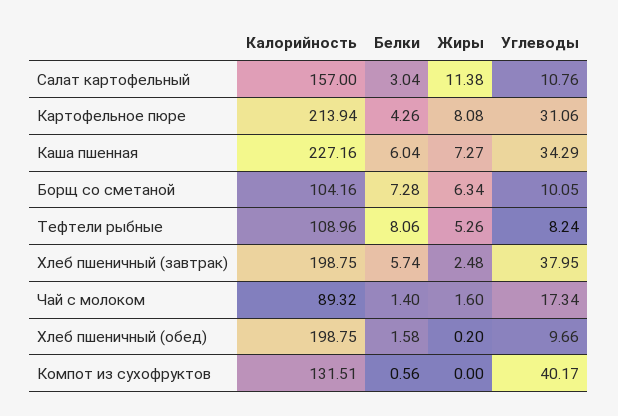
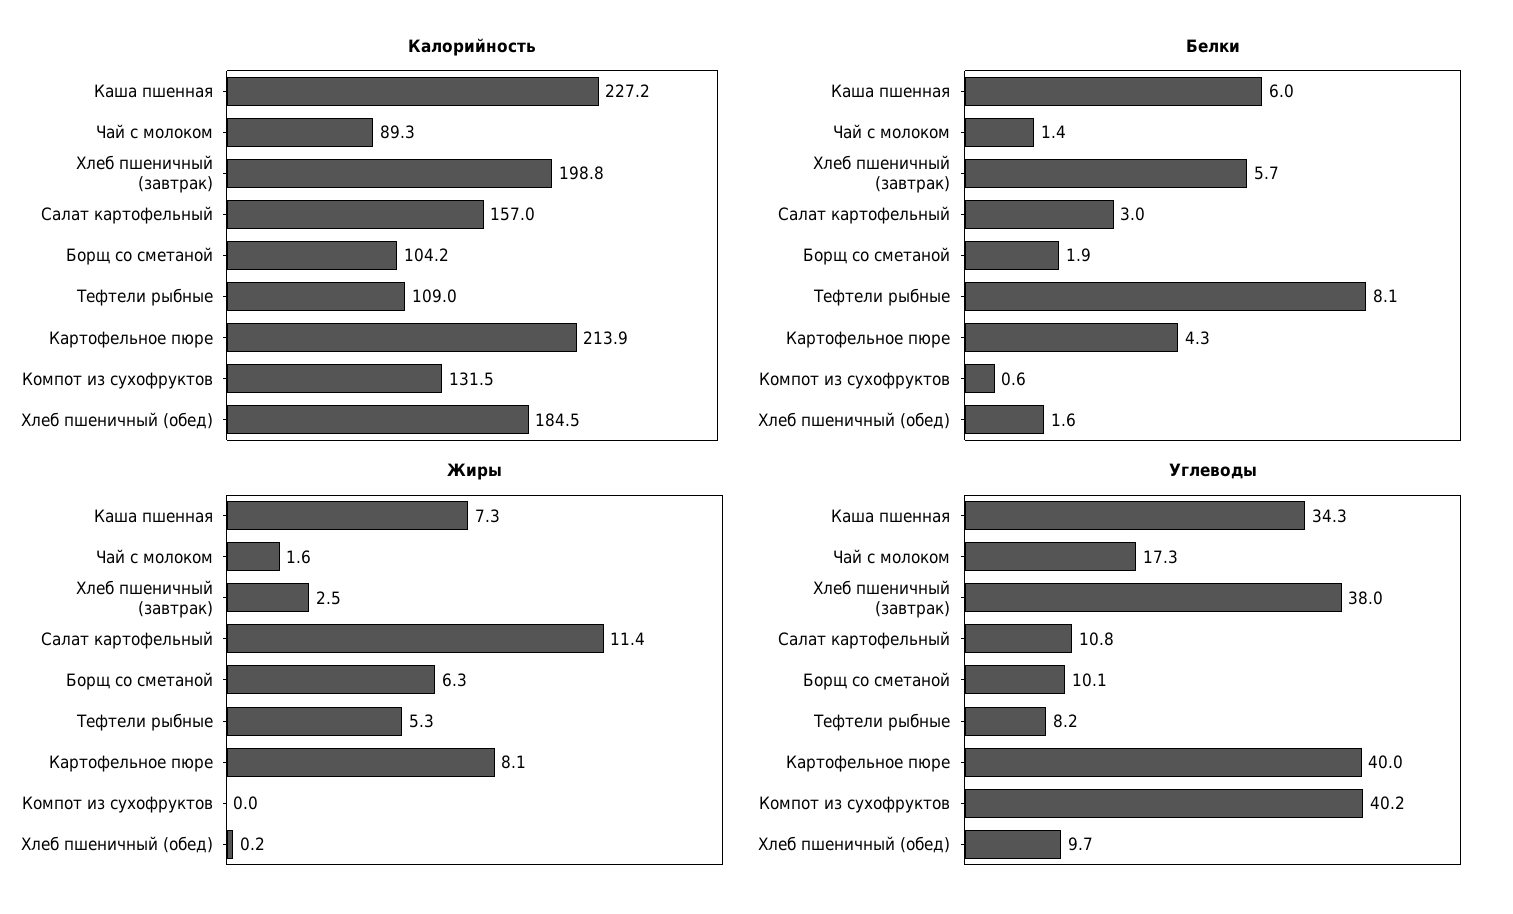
Углеводы, Картофельное пюре: 31.06 -> 40
Белки, Борщ со сметаной: 7.28 -> 1.9
Калорийность, Хлеб пшеничный (обед): 198.75 -> 184.5

